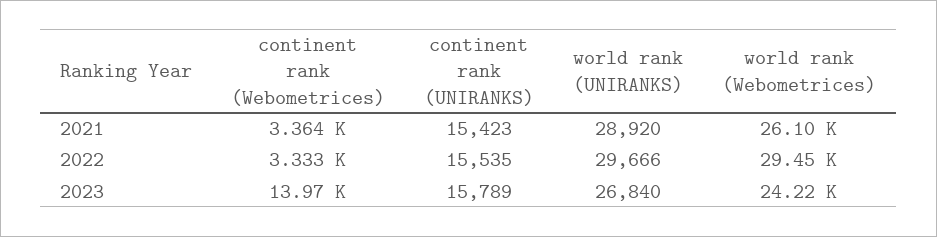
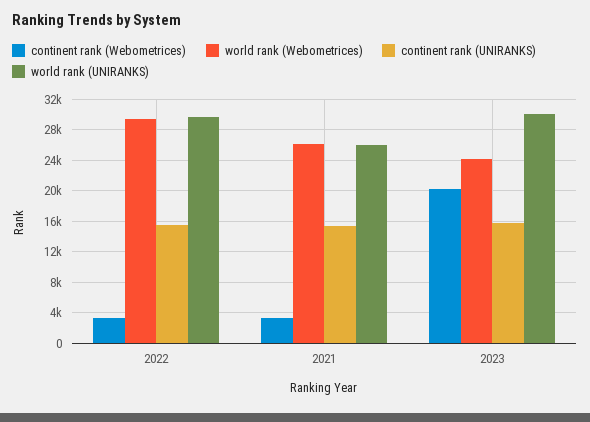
world rank (UNIRANKS), 2021: 28920 -> 26000
continent rank (Webometrices), 2023: 13970 -> 20000
world rank (UNIRANKS), 2023: 26840 -> 30000

